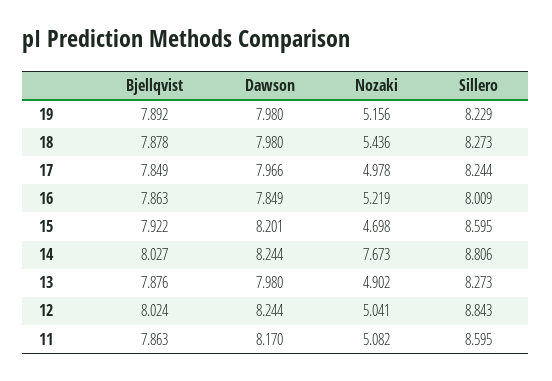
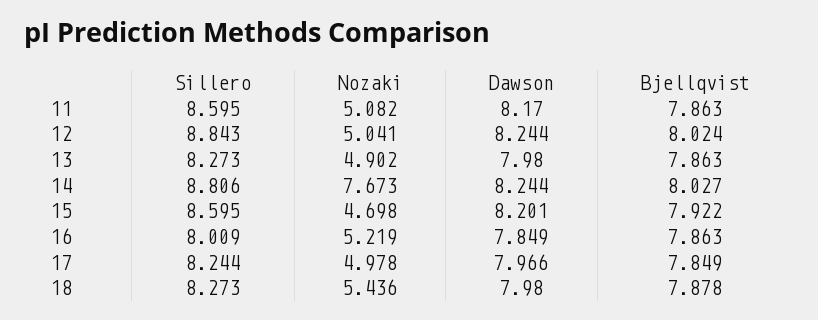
Bjellqvist, 19: 7.892 -> none
Dawson, 19: 7.98 -> none
Nozaki, 19: 5.156 -> none
Sillero, 19: 8.229 -> none
Bjellqvist, 13: 7.876 -> 7.863

